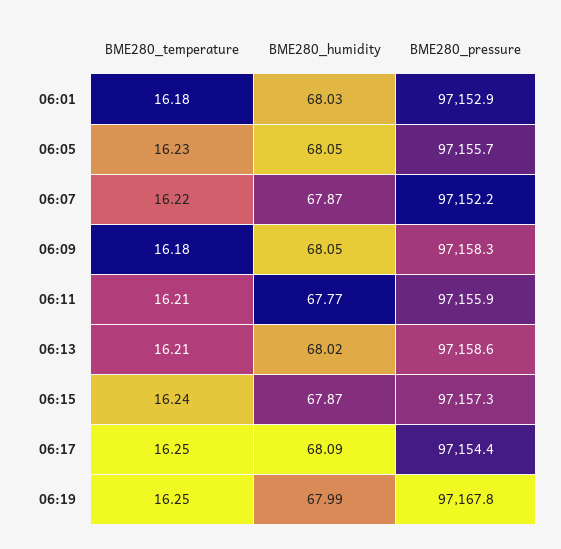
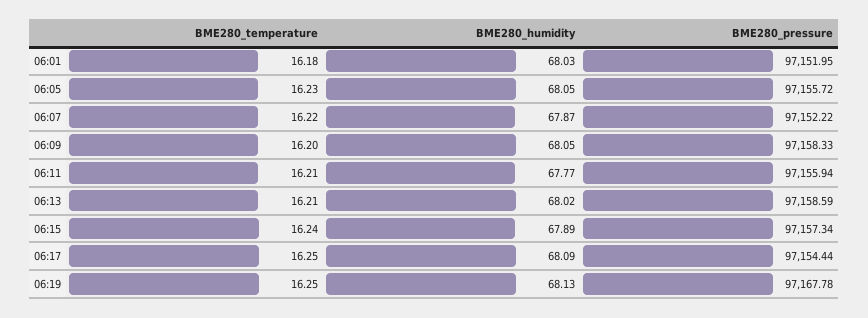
BME280_pressure, 06:01: 97152.9 -> 97151.95
BME280_temperature, 06:09: 16.18 -> 16.2
BME280_humidity, 06:15: 67.87 -> 67.89
BME280_humidity, 06:19: 67.99 -> 68.13

